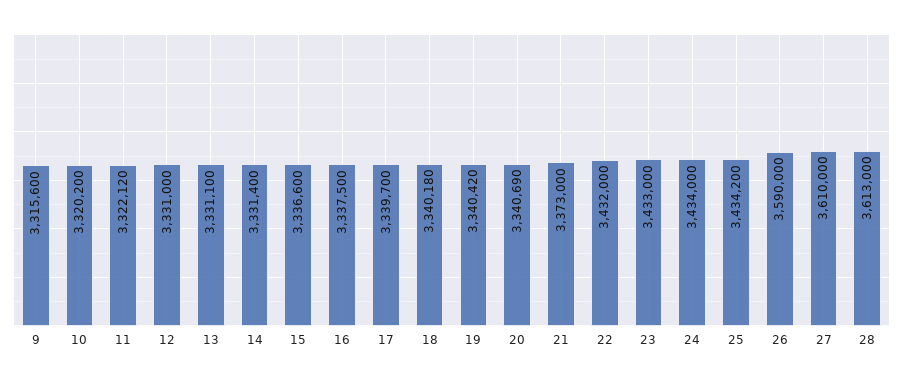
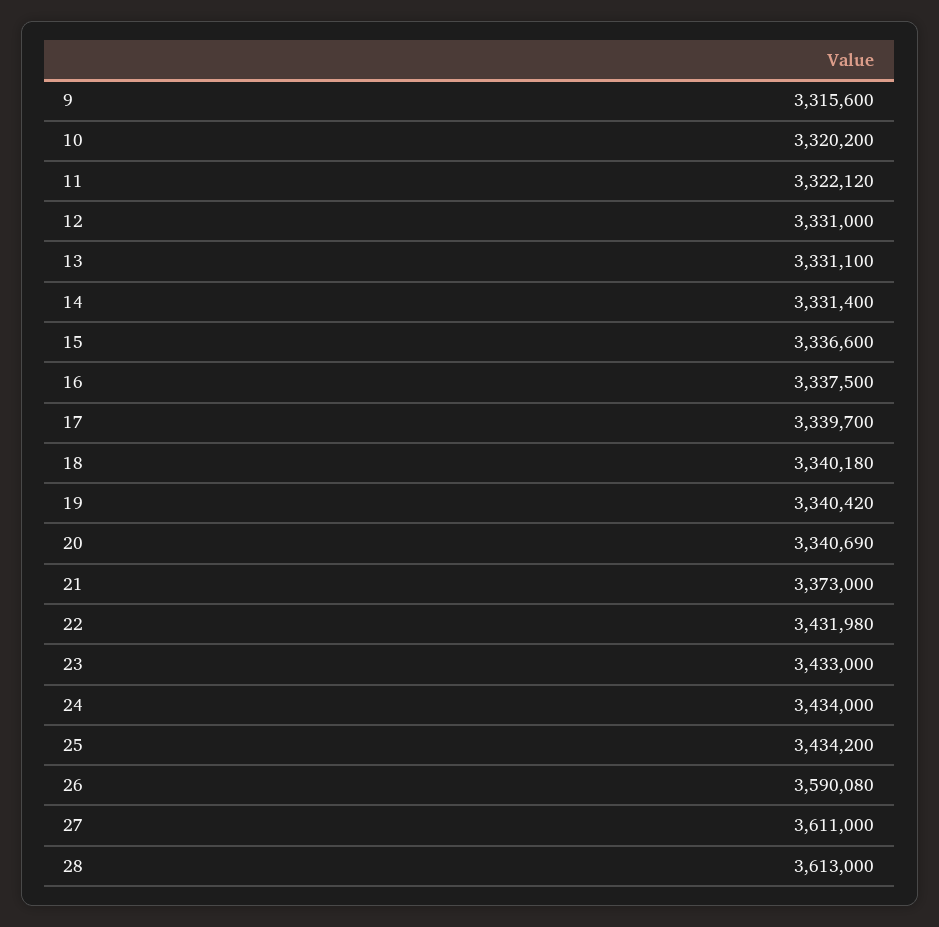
22: 3432000 -> 3431980
26: 3590000 -> 3590080
27: 3610000 -> 3611000

